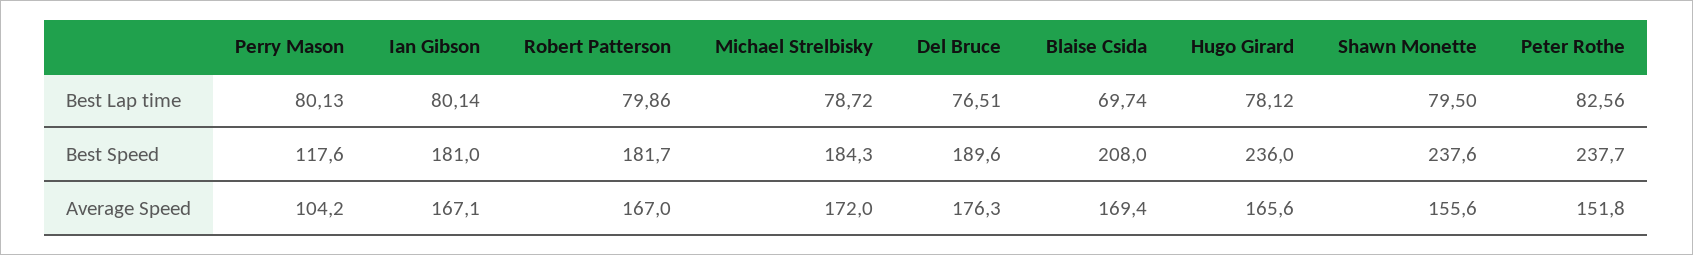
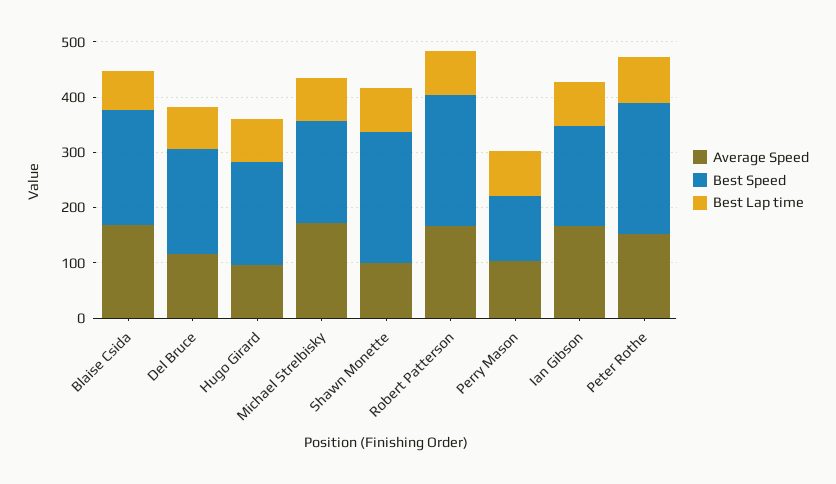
Best Speed, Robert Patterson: 181.7 -> 240
Best Speed, Hugo Girard: 236 -> 180
Average Speed, Del Bruce: 176.3 -> 120
Average Speed, Hugo Girard: 165.6 -> 100
Average Speed, Shawn Monette: 155.6 -> 100

